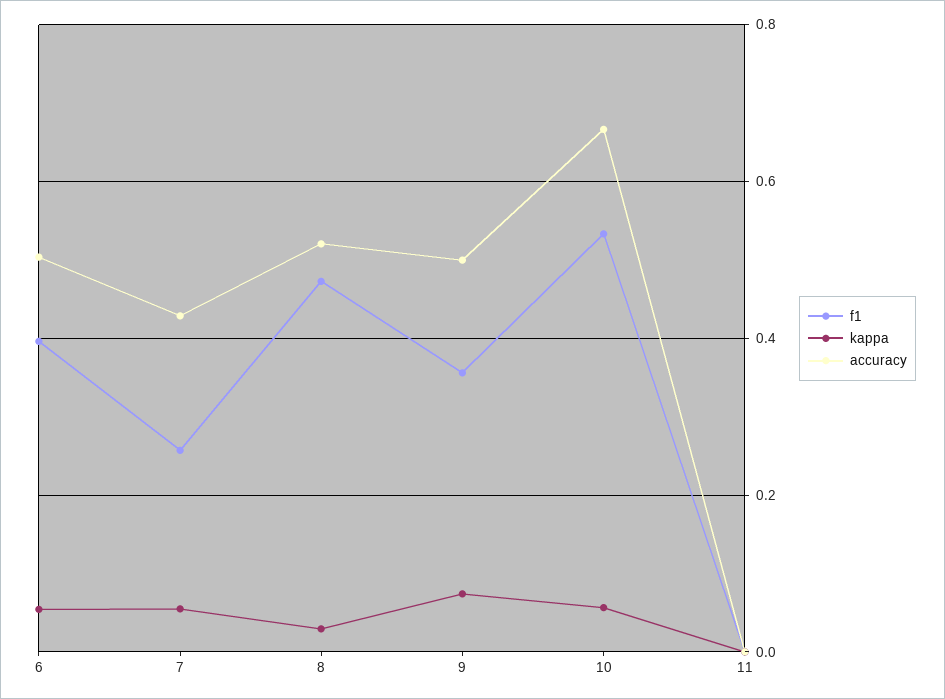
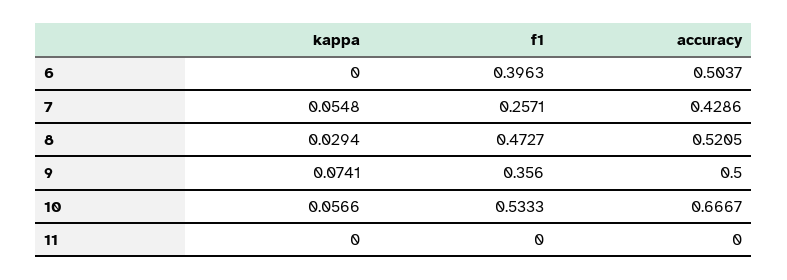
kappa, 6: 0.06 -> 0

